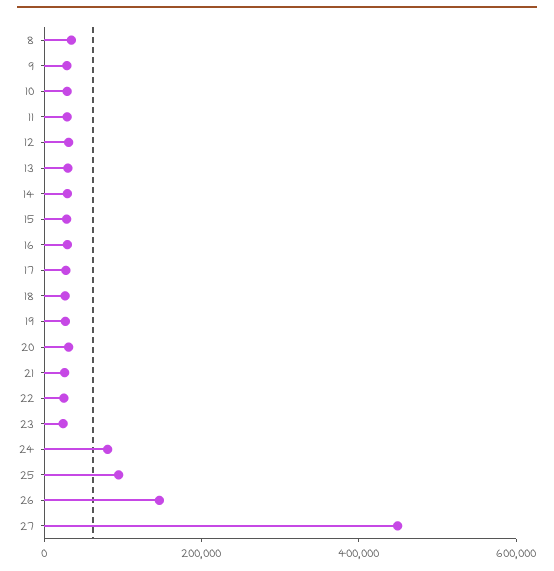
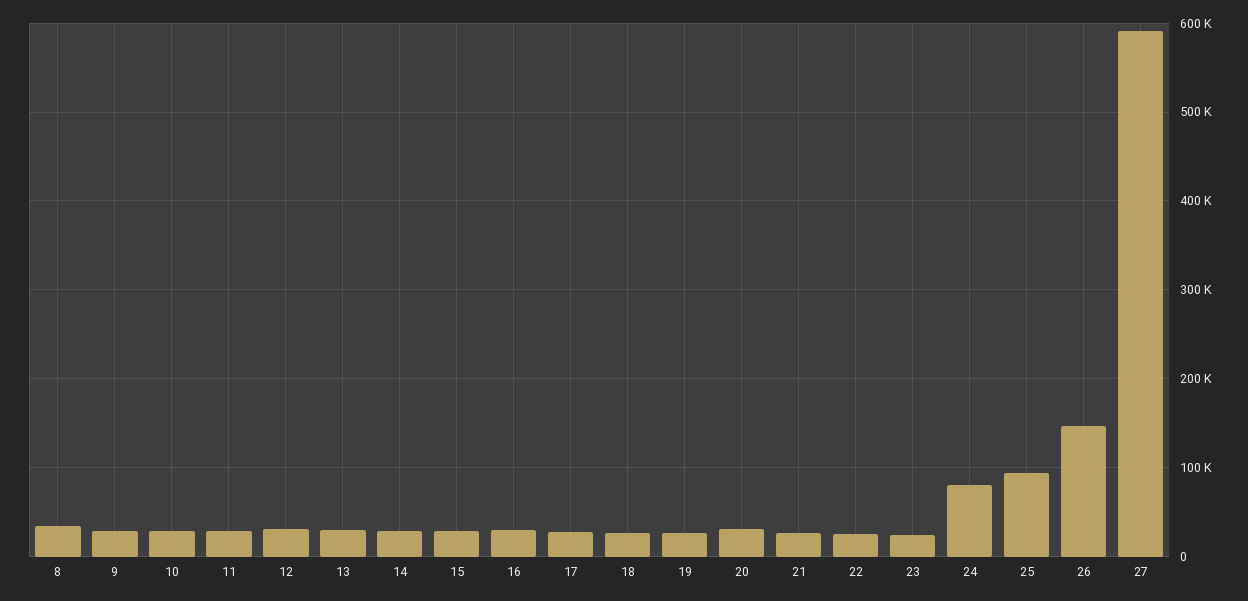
27: 450000 -> 590000

